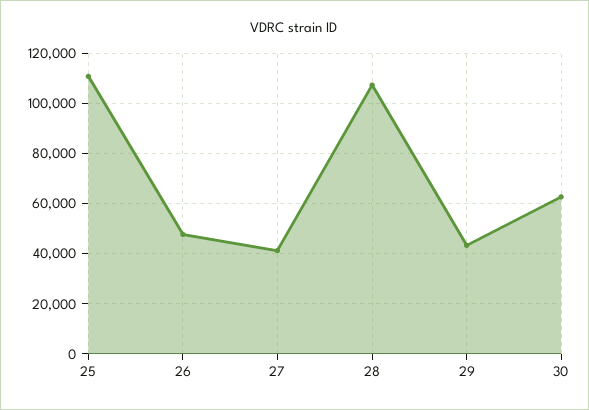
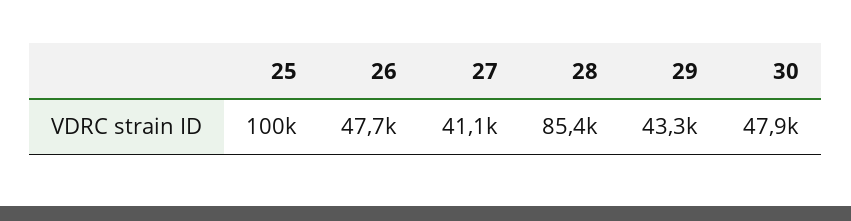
25: 110000 -> 100000
28: 107500 -> 85400
30: 62500 -> 47900

